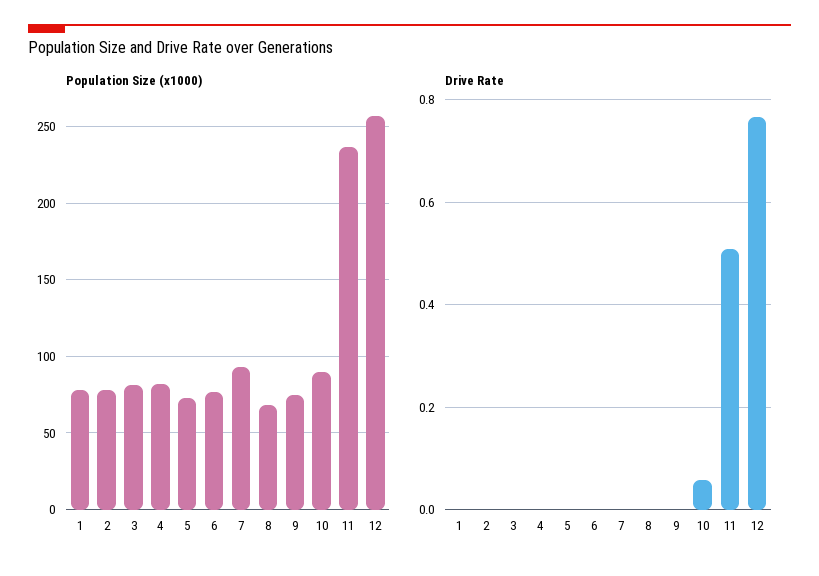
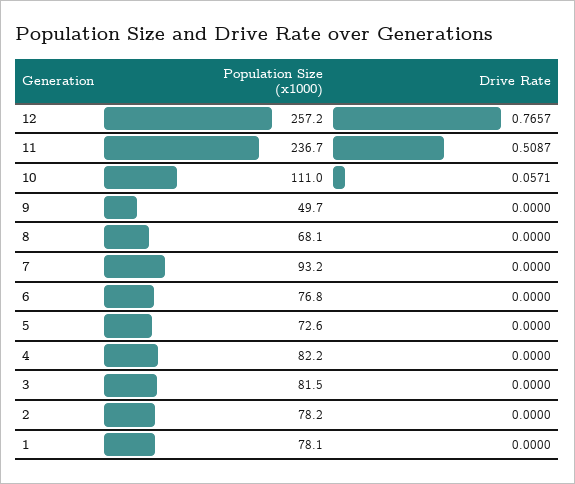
Population Size (x1000), 9: 75 -> 49.7
Population Size (x1000), 10: 90 -> 111

